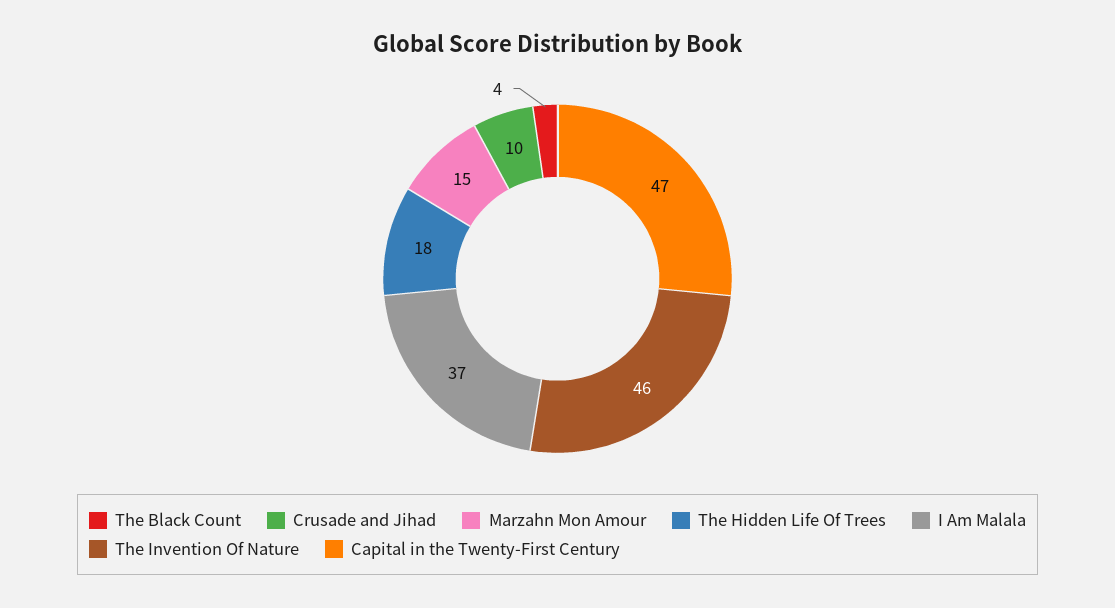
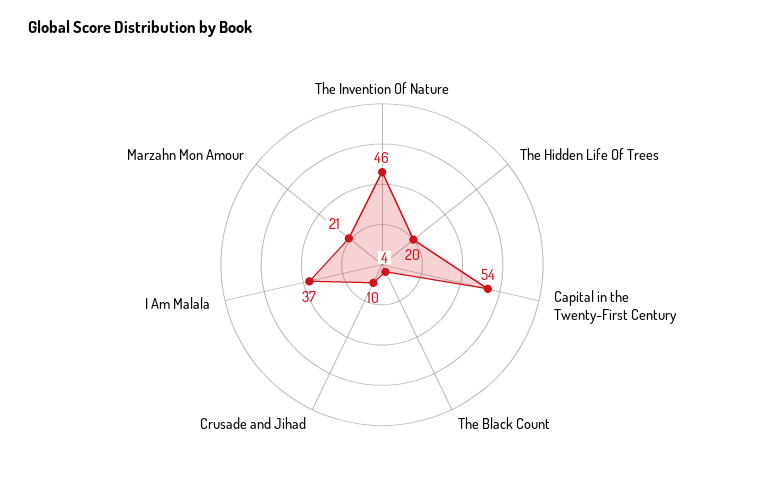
Marzahn Mon Amour: 15 -> 21
The Hidden Life Of Trees: 18 -> 20
Capital in the Twenty-First Century: 47 -> 54

